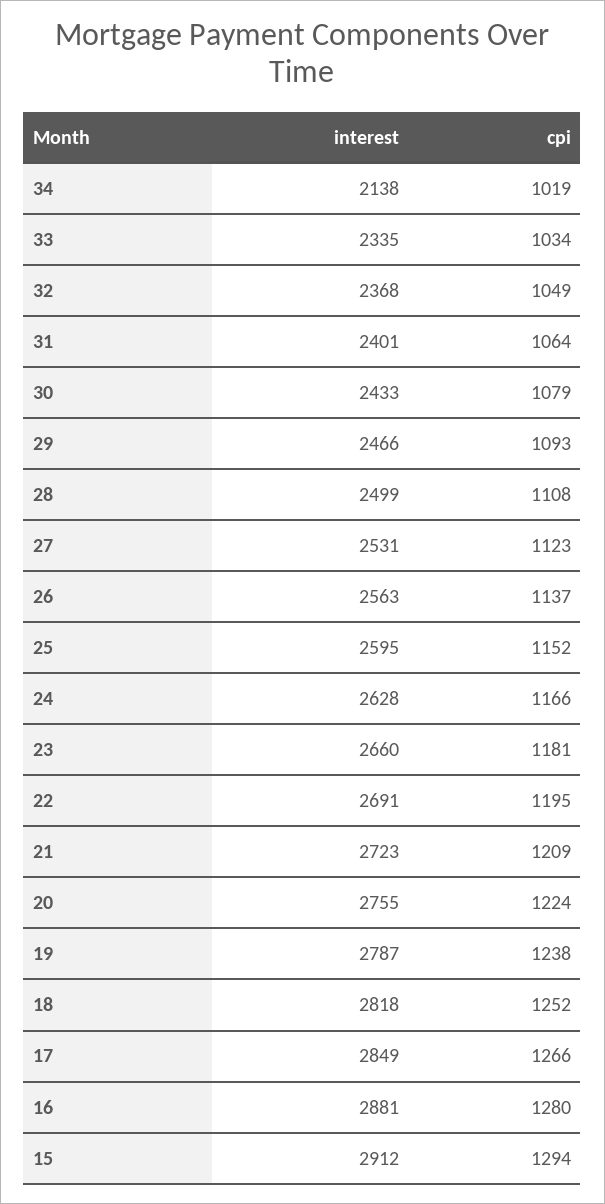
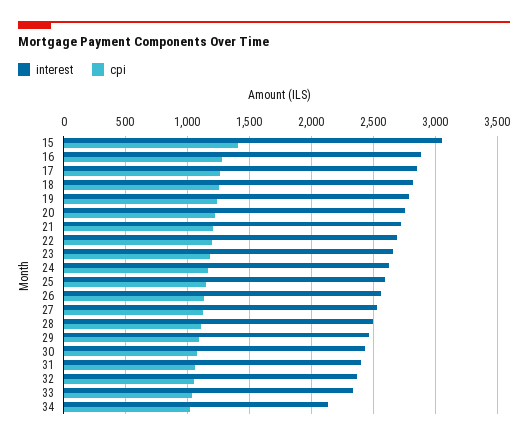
interest, 15: 2912 -> 3050
cpi, 15: 1294 -> 1400

